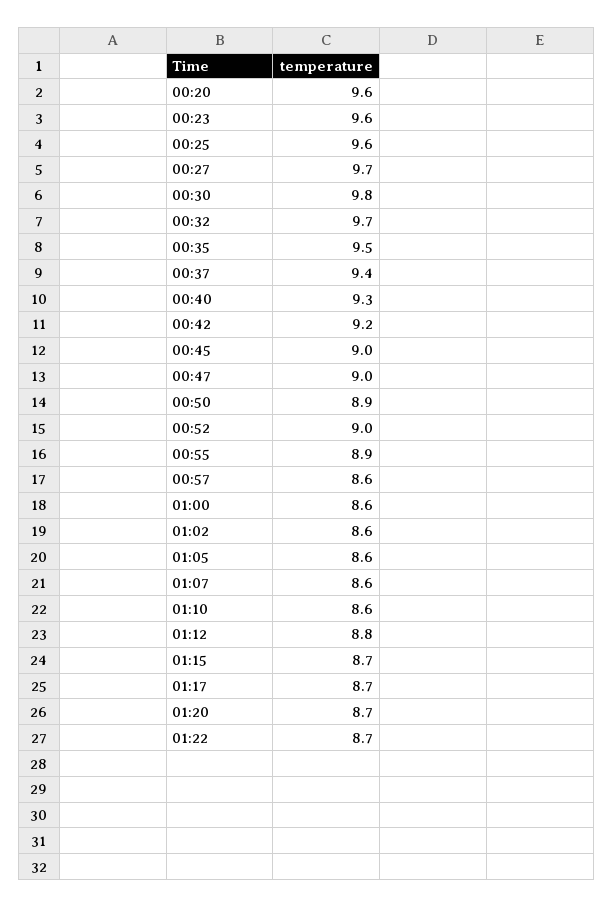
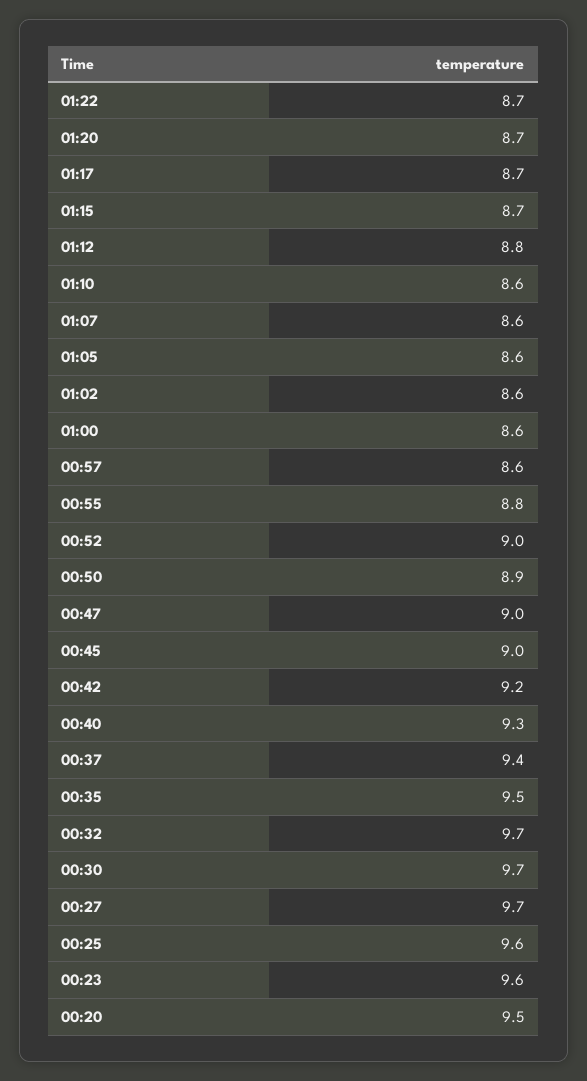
00:20: 9.6 -> 9.5
00:30: 9.8 -> 9.7
00:55: 8.9 -> 8.8

